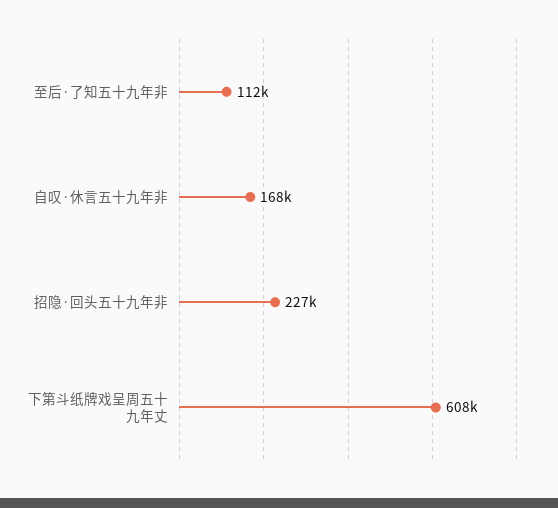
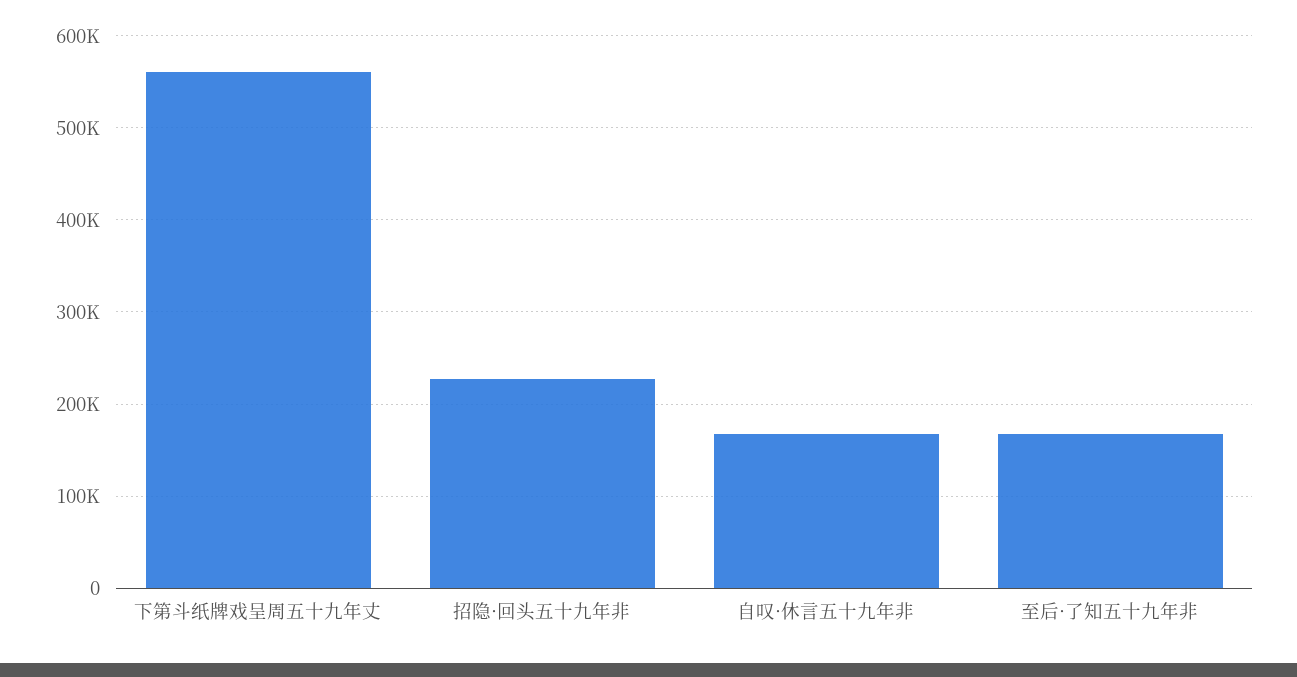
至后·了知五十九年非: 112000 -> 170000
下第斗纸牌戏呈周五十九年丈: 608000 -> 560000

